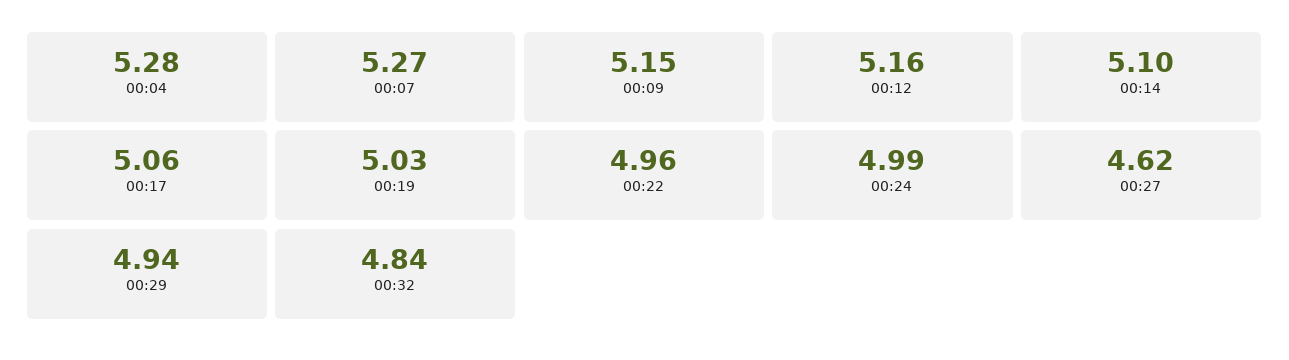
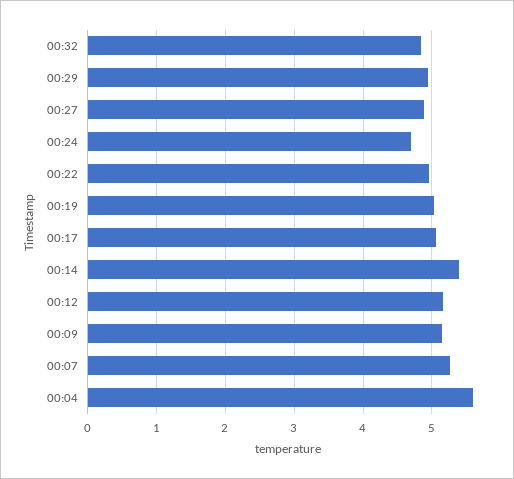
00:04: 5.28 -> 5.6
00:14: 5.1 -> 5.4
00:24: 4.99 -> 4.7
00:27: 4.62 -> 4.9

